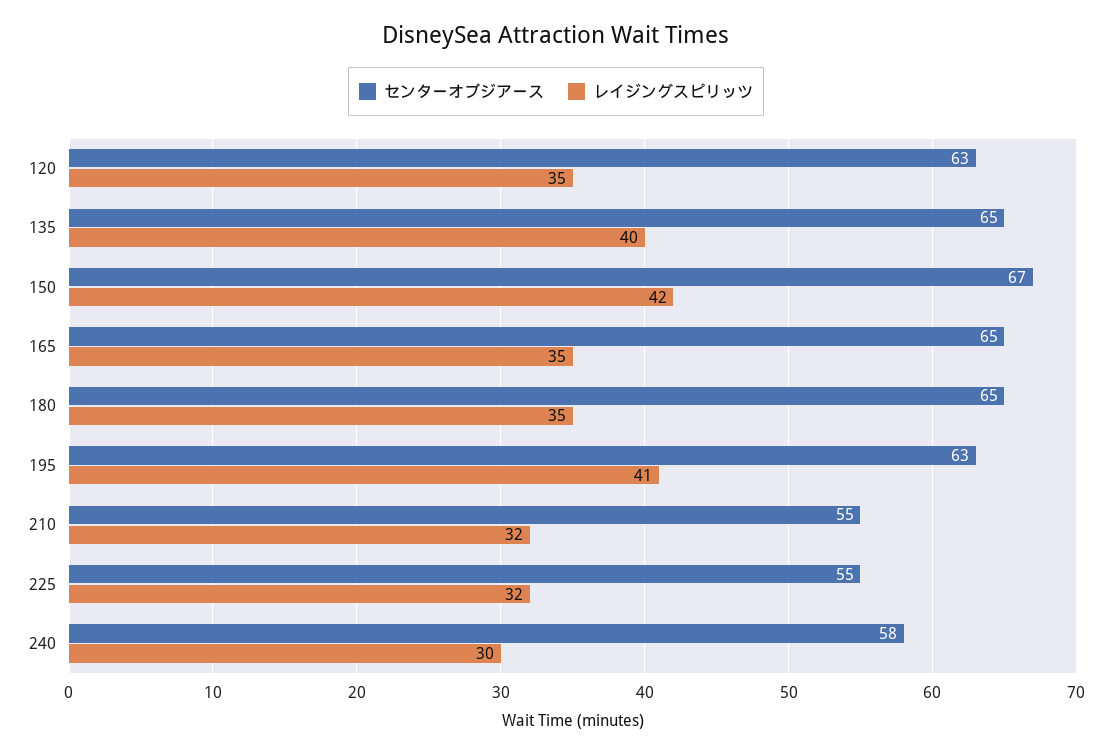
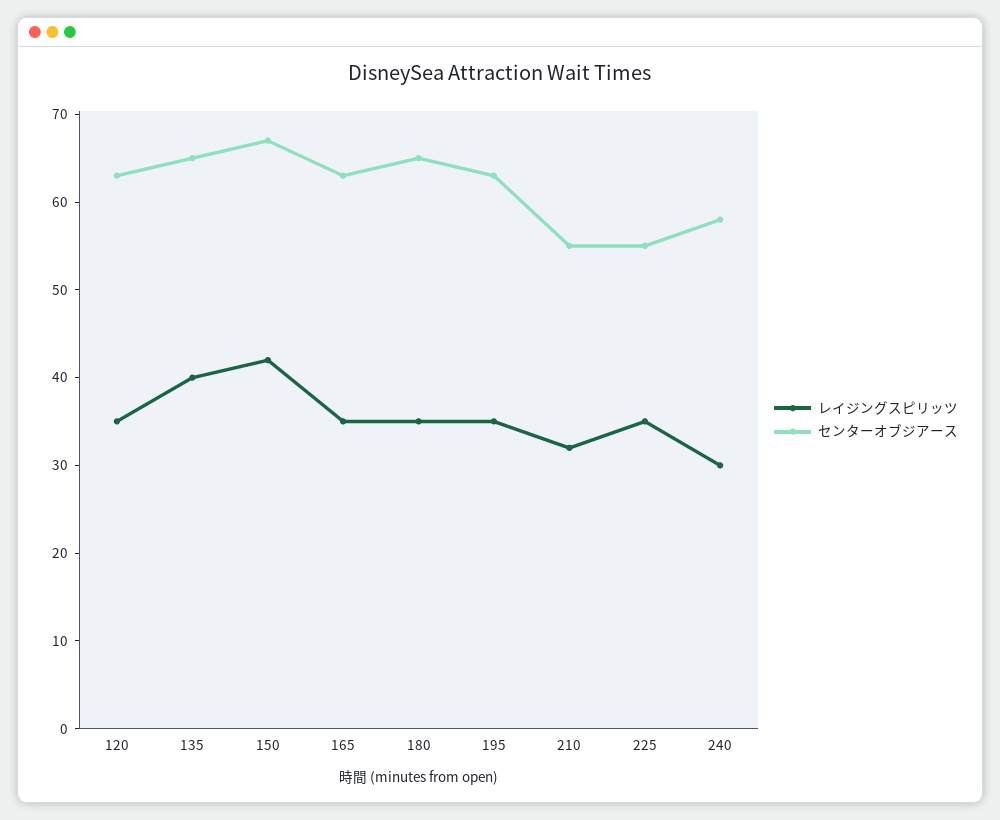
センターオブジアース, 165: 65 -> 63
レイジングスピリッツ, 195: 41 -> 35
レイジングスピリッツ, 225: 32 -> 35

